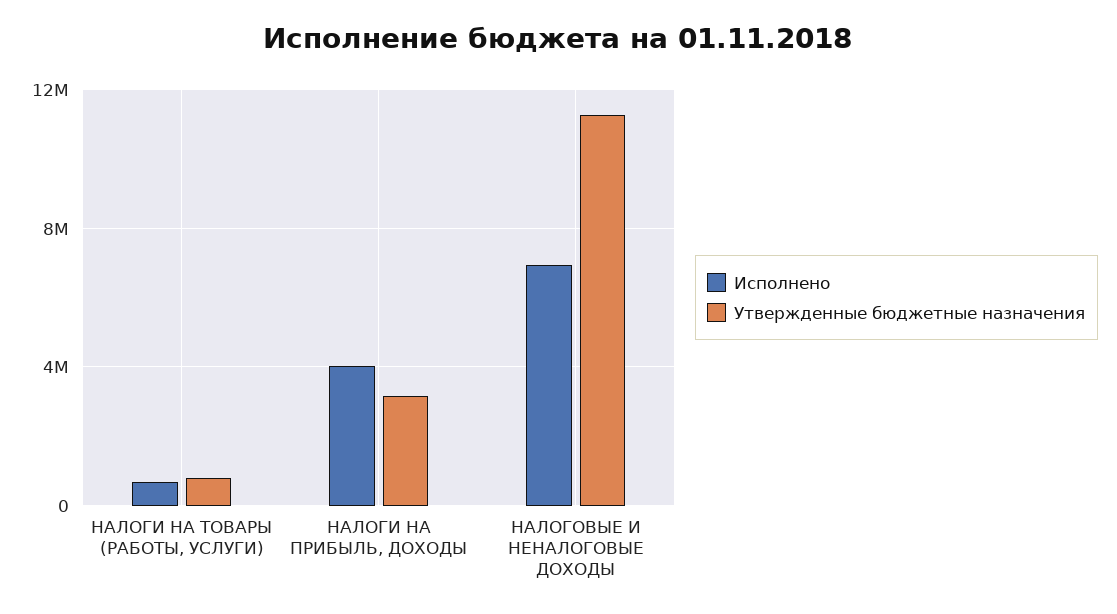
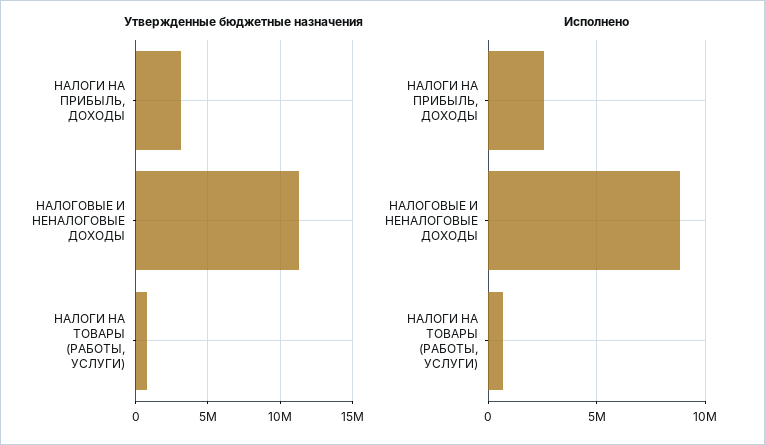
Исполнено, НАЛОГИ НА ПРИБЫЛЬ, ДОХОДЫ: 4000000 -> 2500000
Исполнено, НАЛОГОВЫЕ И НЕНАЛОГОВЫЕ ДОХОДЫ: 7000000 -> 9000000

